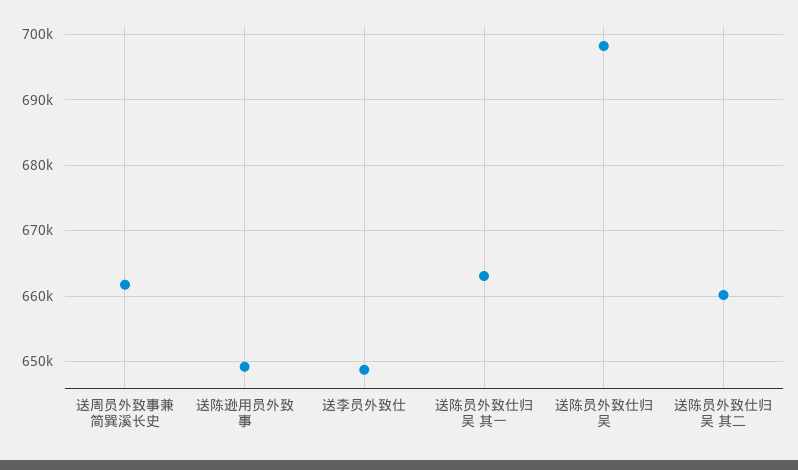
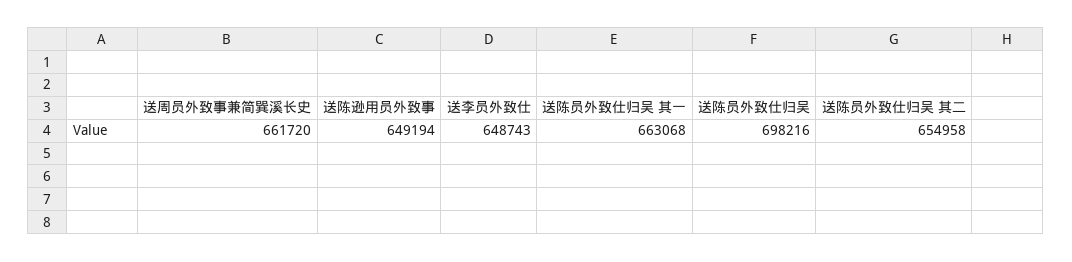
送陈员外致仕归吴 其二: 660000 -> 654958

